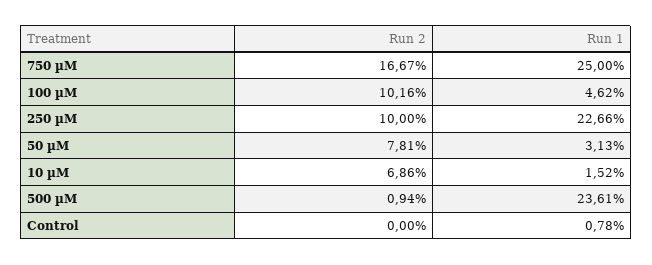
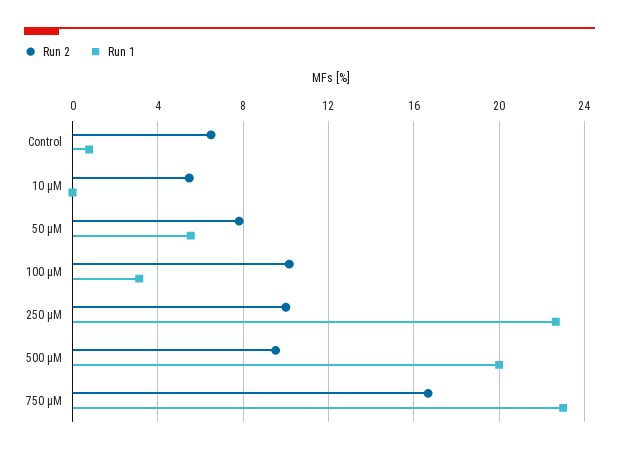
Run 1, 750 µM: 25 -> 23
Run 1, 100 µM: 4.62 -> 3
Run 1, 50 µM: 3.13 -> 5.5
Run 2, 10 µM: 6.86 -> 5.5
Run 1, 10 µM: 1.52 -> 0
Run 2, 500 µM: 0.94 -> 9.5
Run 1, 500 µM: 23.61 -> 20
Run 2, Control: 0 -> 6.5

